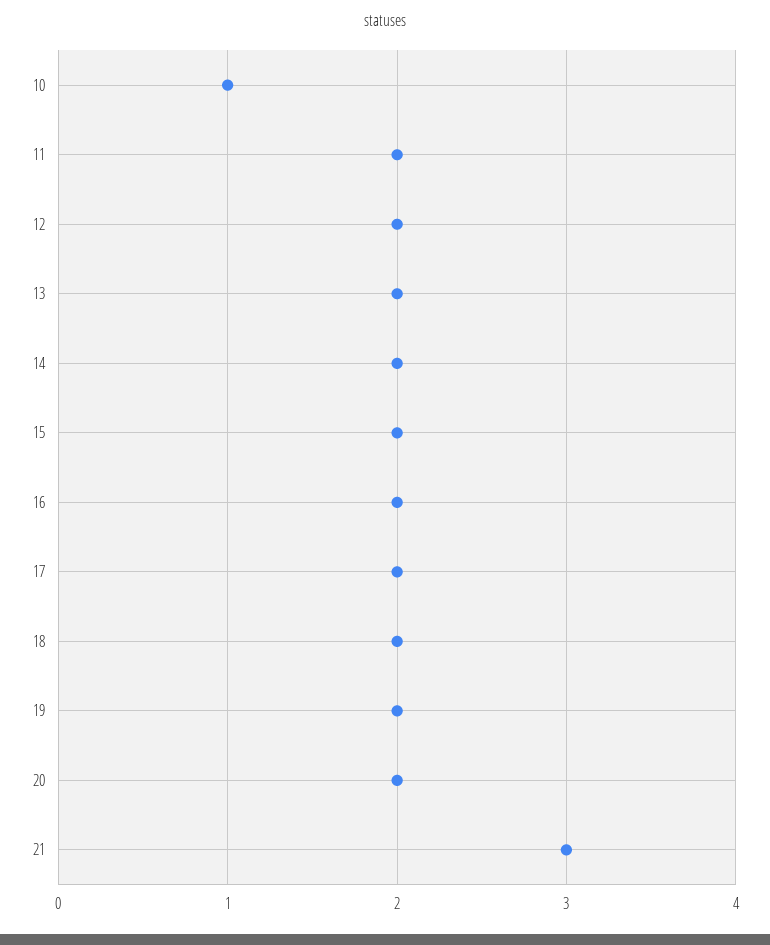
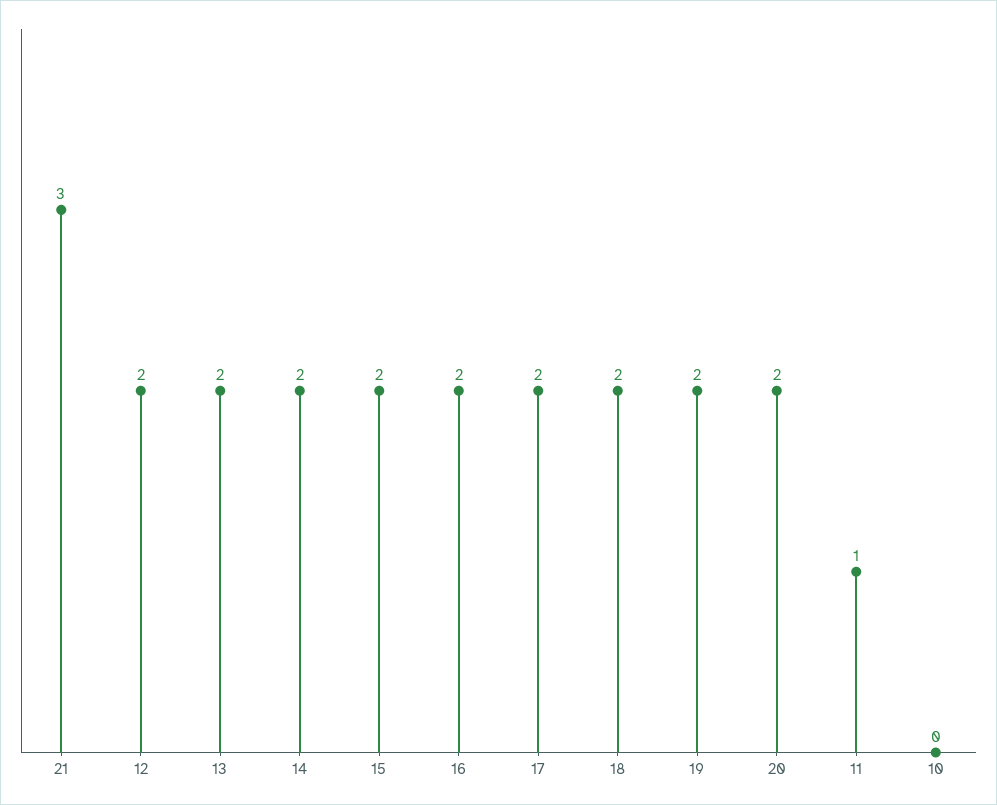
10: 1 -> 0
11: 2 -> 1

